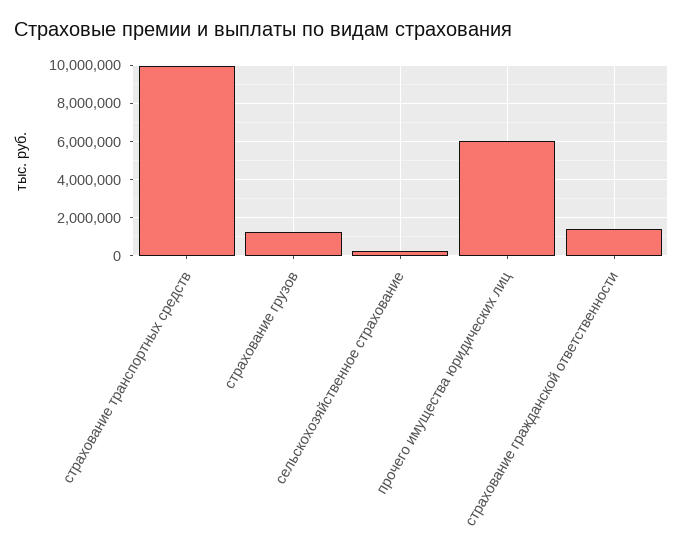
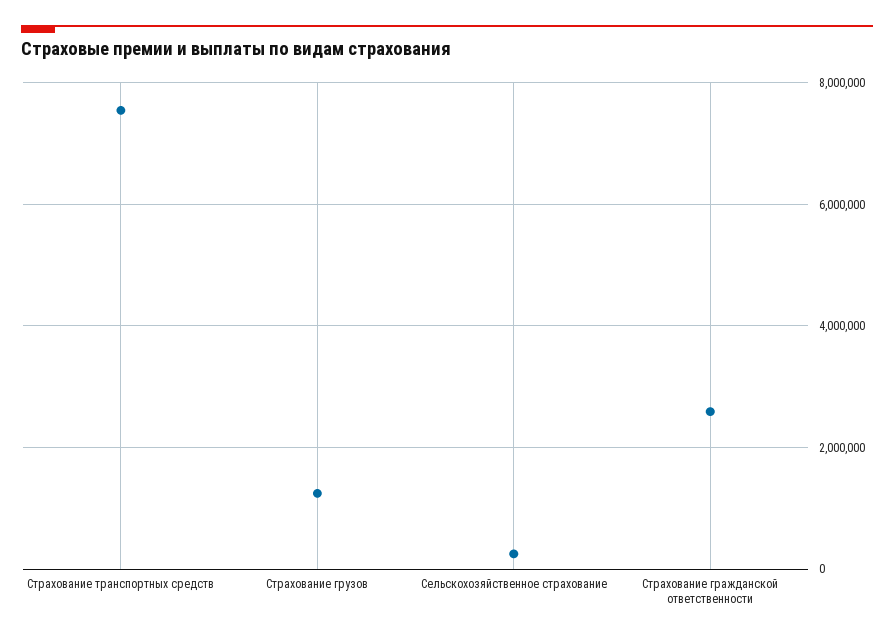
страхование транспортных средств: 10000000 -> 7600000
прочего имущества юридических лиц: 6000000 -> none
страхование гражданской ответственности: 1500000 -> 2600000

